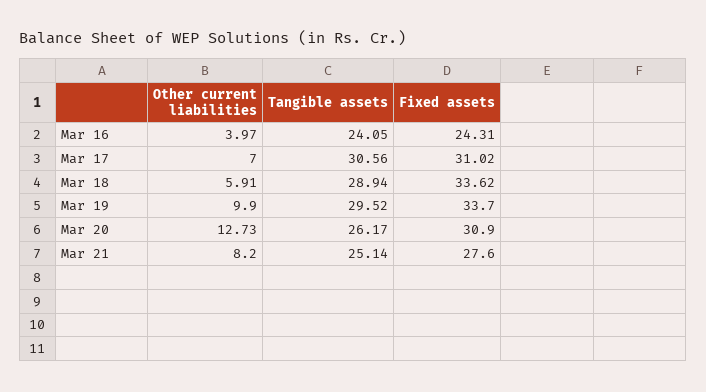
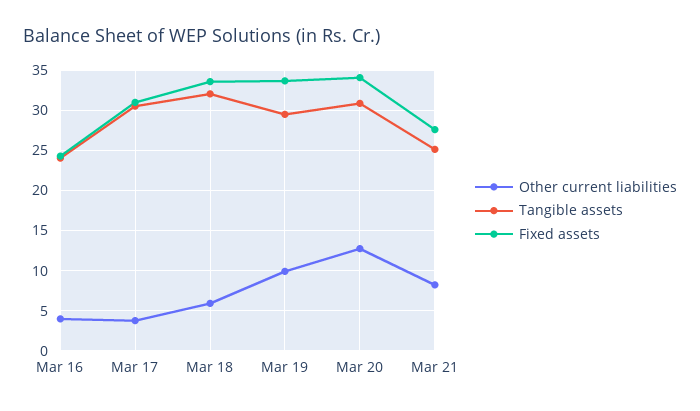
Other current liabilities, Mar 17: 7 -> 4
Tangible assets, Mar 18: 28.94 -> 32
Tangible assets, Mar 20: 26.17 -> 31
Fixed assets, Mar 20: 30.9 -> 34

